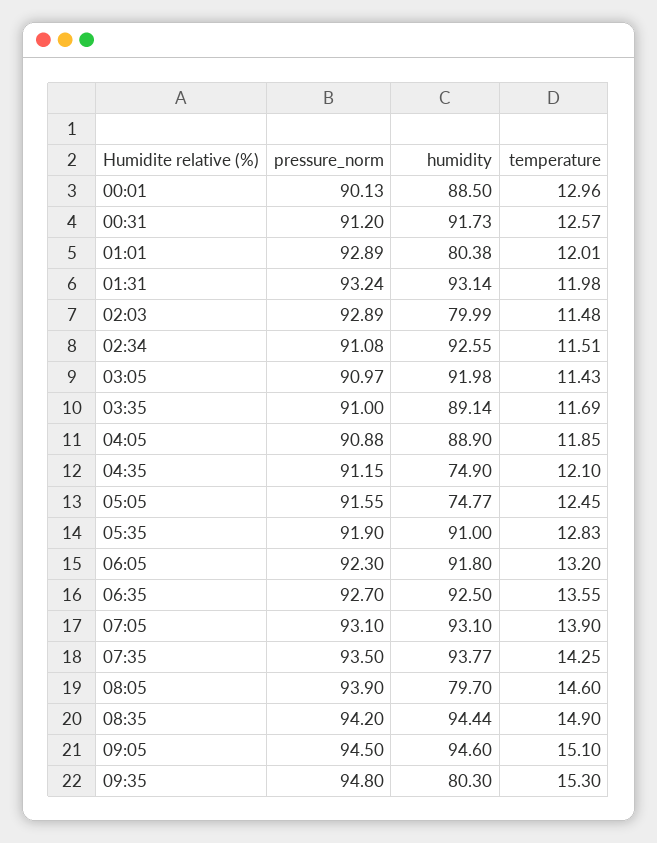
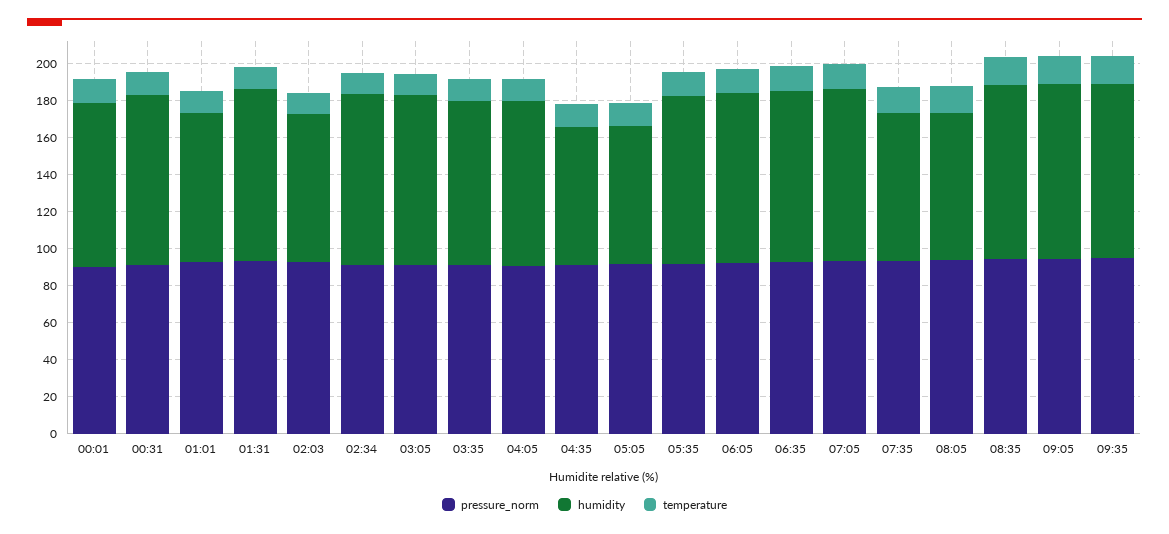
humidity, 07:35: 93.77 -> 80
humidity, 09:35: 80.3 -> 95

